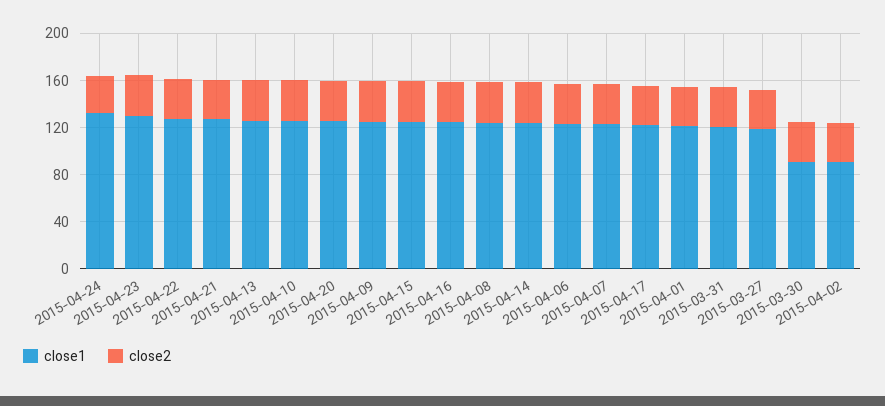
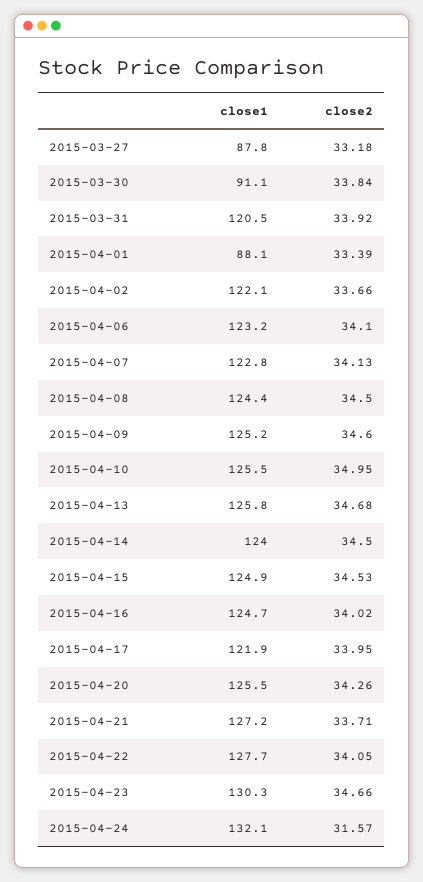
close1, 2015-04-01: 120 -> 88.1
close1, 2015-03-27: 120 -> 87.8
close1, 2015-04-02: 90 -> 122.1

